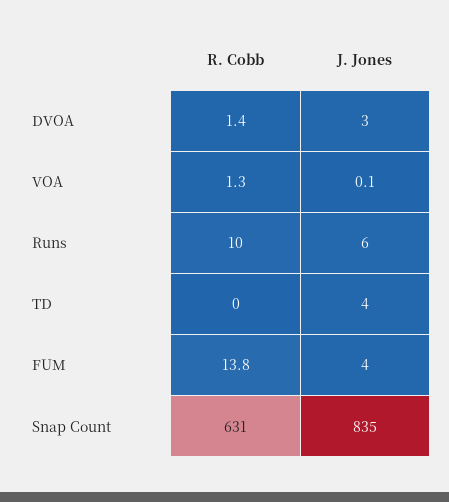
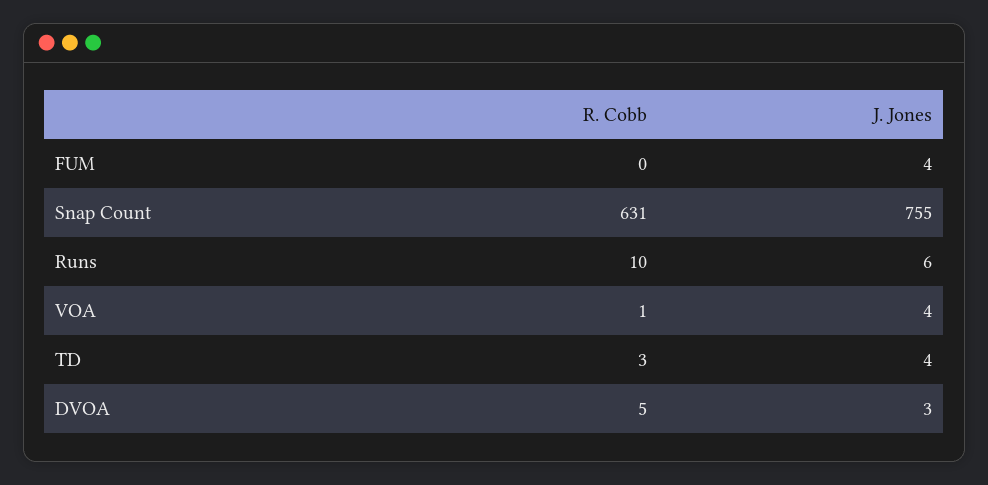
R. Cobb, DVOA: 1.4 -> 5
J. Jones, VOA: 0.1 -> 4
R. Cobb, TD: 0 -> 3
R. Cobb, FUM: 13.8 -> 0
J. Jones, Snap Count: 835 -> 755

